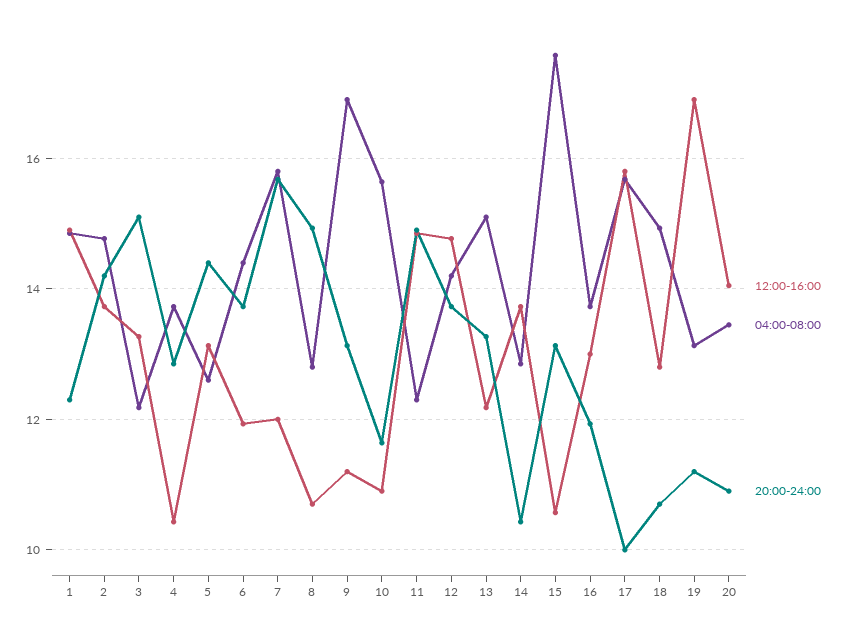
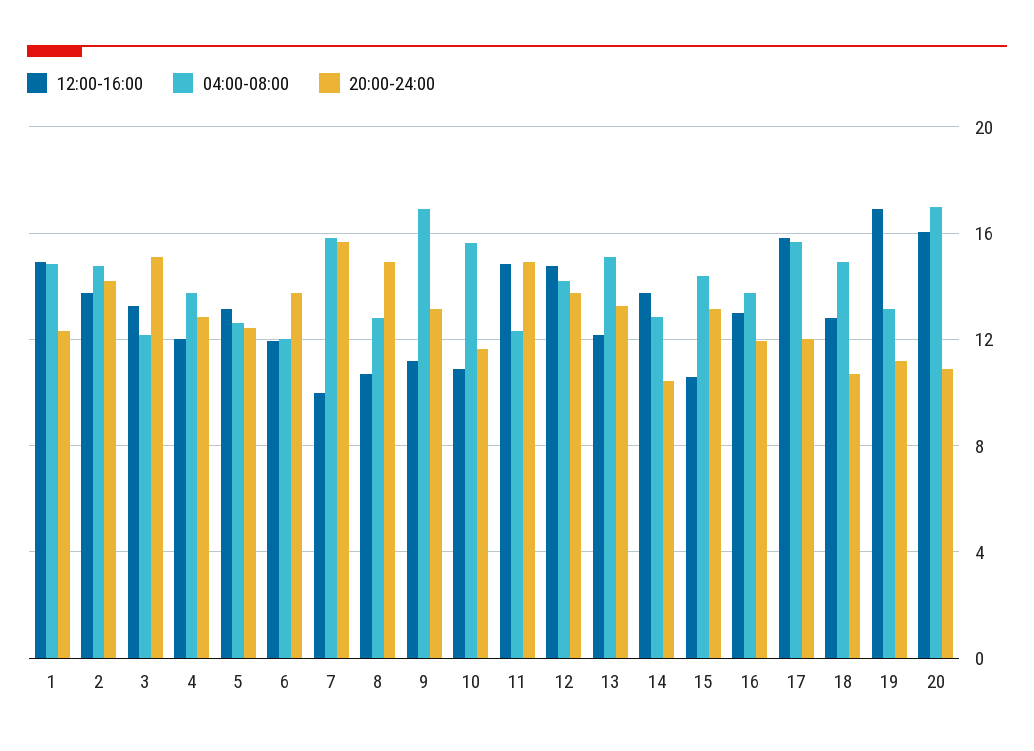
12:00-16:00, 4: 10.4 -> 12
20:00-24:00, 5: 14.4 -> 12.5
04:00-08:00, 6: 14.4 -> 12
12:00-16:00, 7: 12 -> 10
04:00-08:00, 15: 17.6 -> 14.5
20:00-24:00, 17: 10 -> 12
12:00-16:00, 20: 14 -> 16
04:00-08:00, 20: 13.4 -> 17

